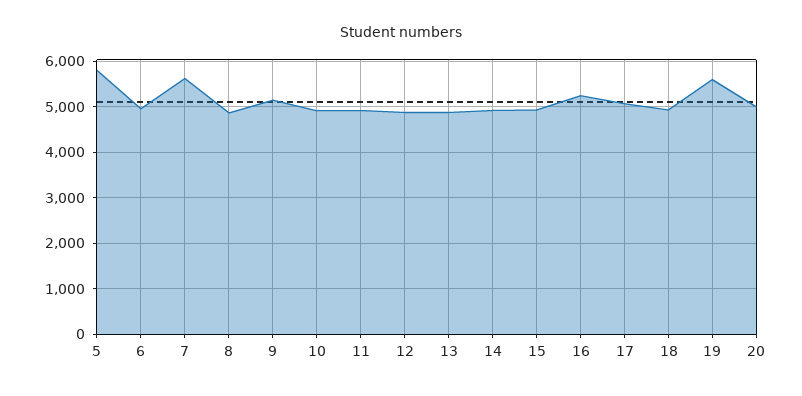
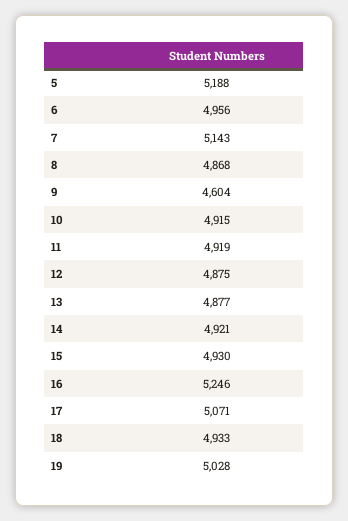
5: 5800 -> 5188
7: 5600 -> 5143
9: 5200 -> 4604
19: 5600 -> 5028
20: 5000 -> none

